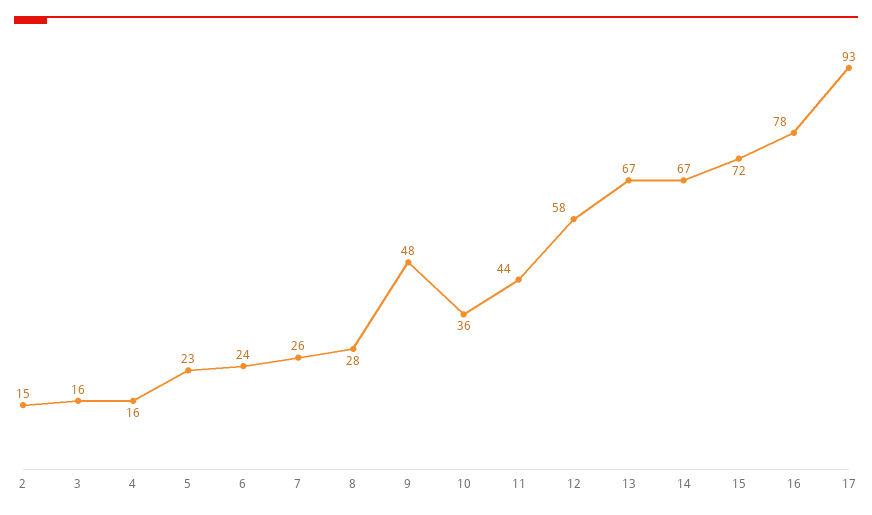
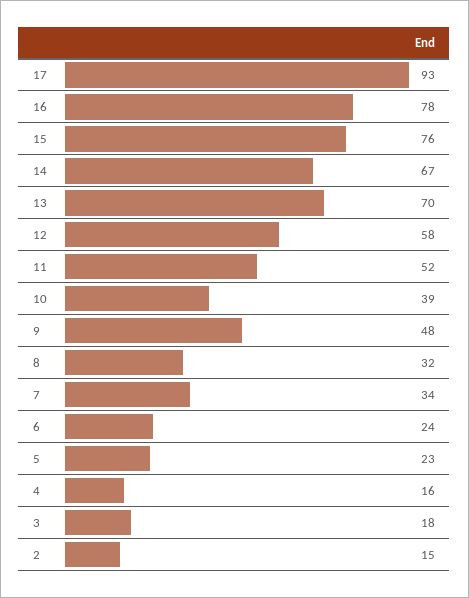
3: 16 -> 18
7: 26 -> 34
8: 28 -> 32
10: 36 -> 39
11: 44 -> 52
13: 67 -> 70
15: 72 -> 76

